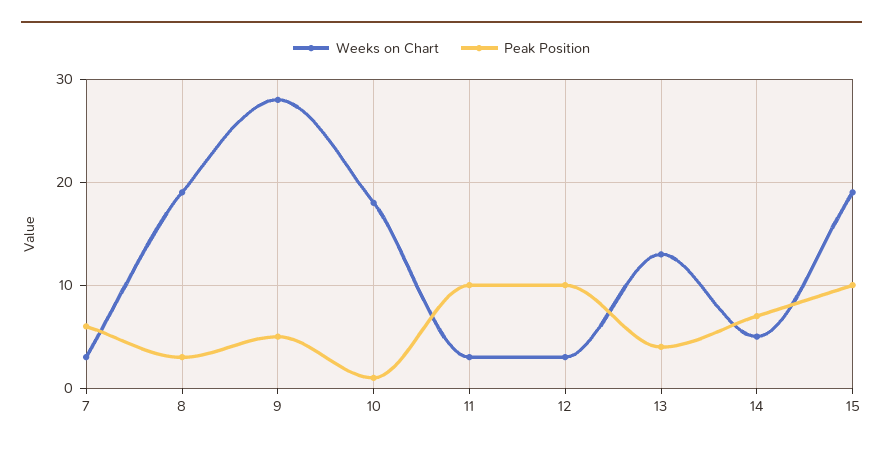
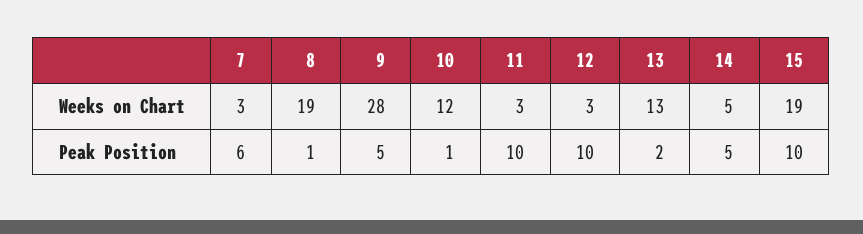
Peak Position, 8: 3 -> 1
Weeks on Chart, 10: 18 -> 12
Peak Position, 13: 4 -> 2
Peak Position, 14: 7 -> 5

